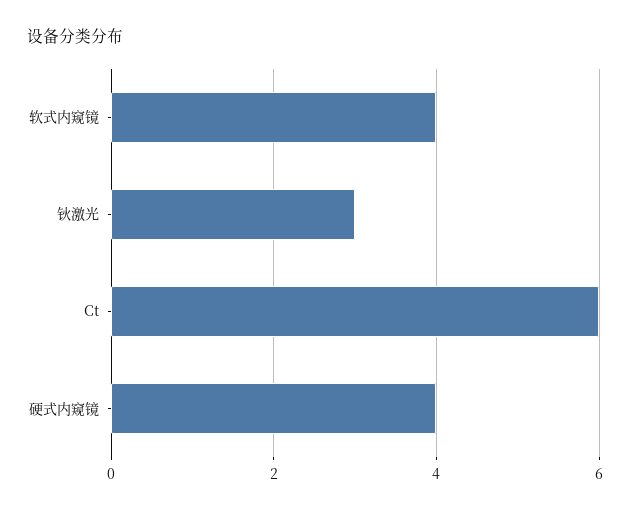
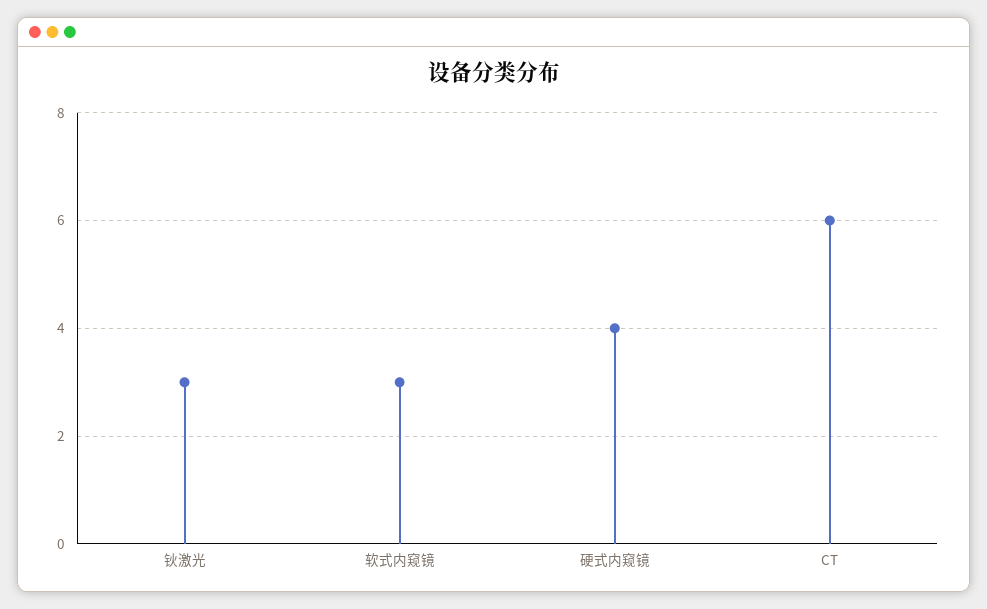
软式内窥镜: 4 -> 3

